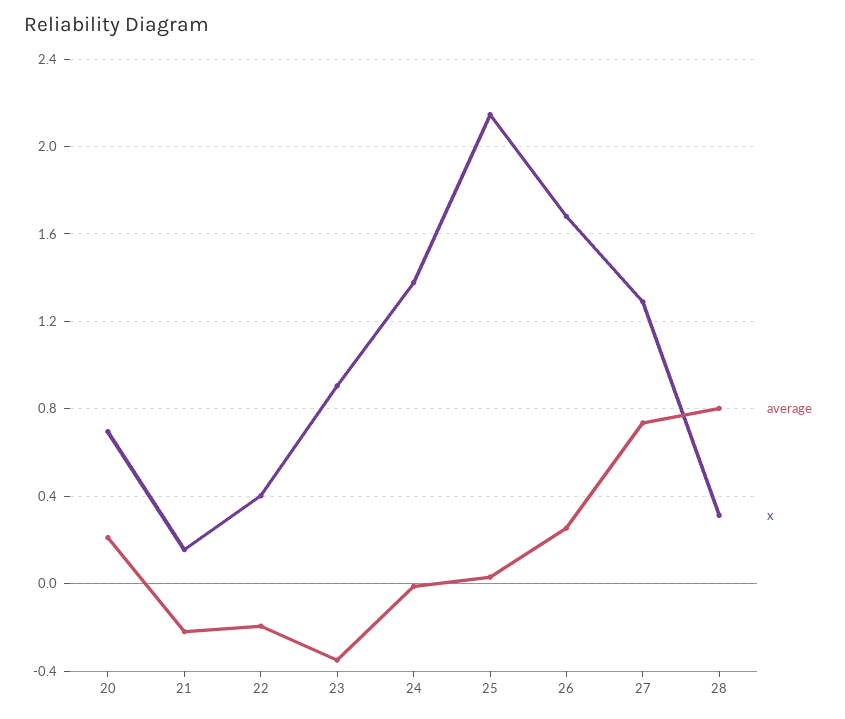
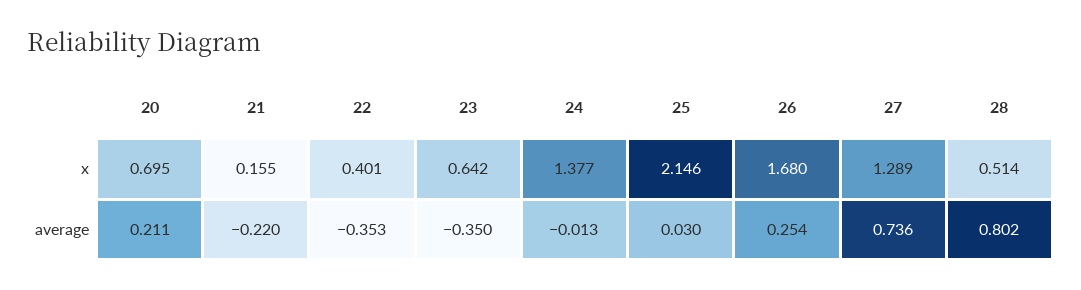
average, 22: -0.2 -> -0.353
x, 23: 0.9 -> 0.642
x, 28: 0.3 -> 0.514

